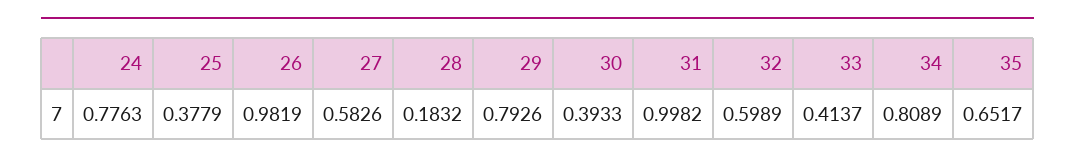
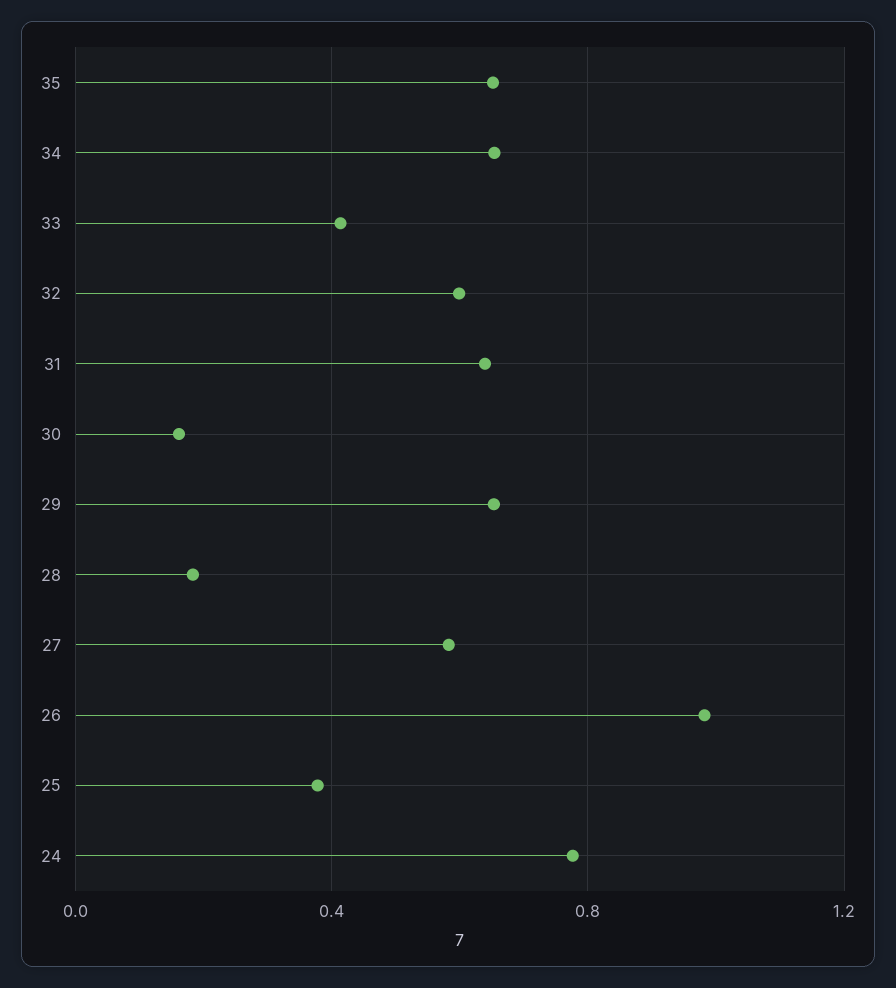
29: 0.7926 -> 0.65
30: 0.3933 -> 0.15
31: 0.9982 -> 0.65
34: 0.8089 -> 0.65

